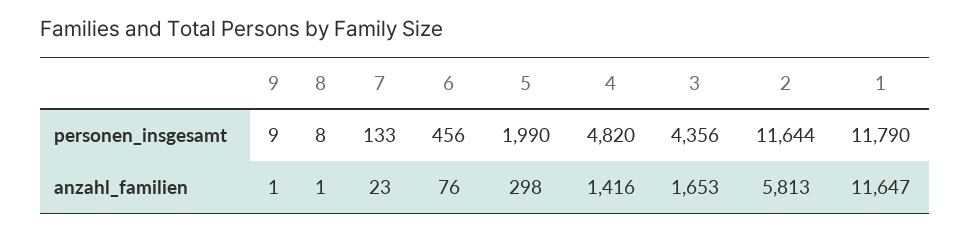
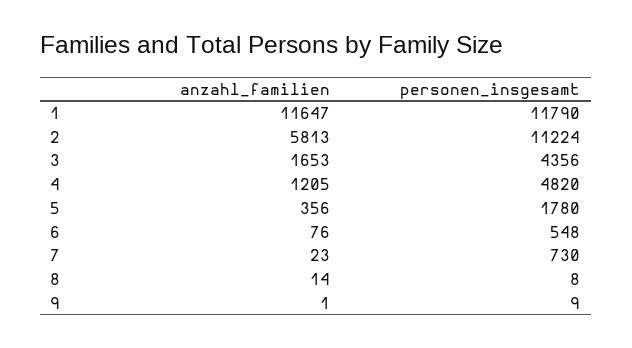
7, personen_insgesamt: 133 -> 730
6, personen_insgesamt: 456 -> 548
5, personen_insgesamt: 1990 -> 1780
2, personen_insgesamt: 11644 -> 11224
8, anzahl_familien: 1 -> 14
5, anzahl_familien: 298 -> 356
4, anzahl_familien: 1416 -> 1205

